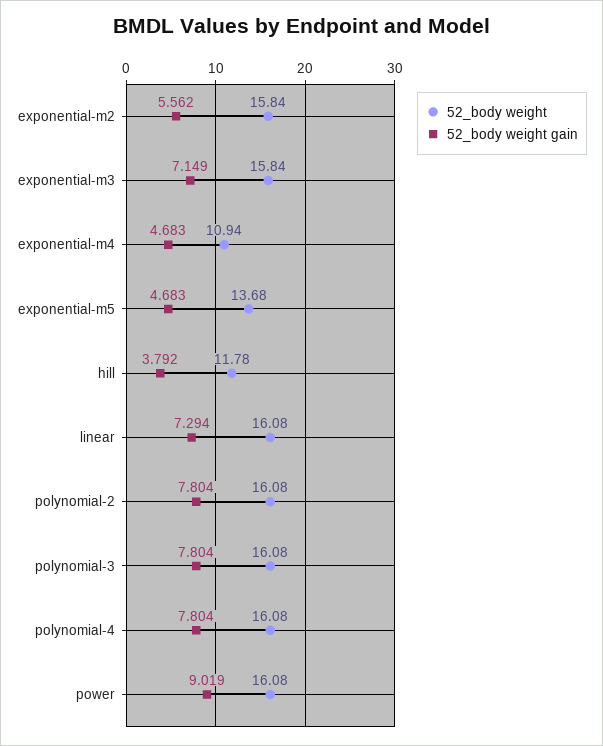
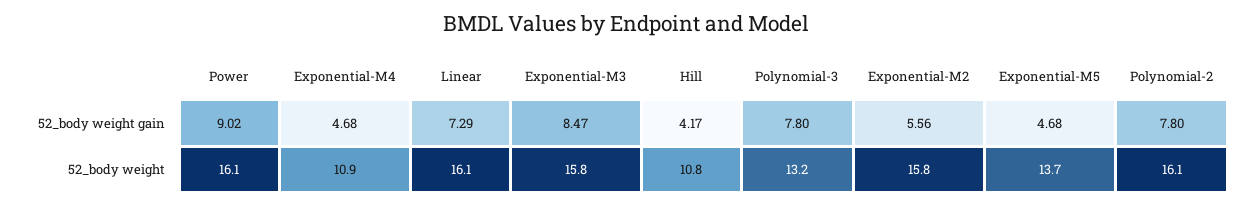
52_body weight gain, exponential-m3: 7.149 -> 8.47
52_body weight, hill: 11.78 -> 10.8
52_body weight gain, hill: 3.792 -> 4.17
52_body weight, polynomial-3: 16.08 -> 13.2
52_body weight, polynomial-4: 16.08 -> none
52_body weight gain, polynomial-4: 7.804 -> none

